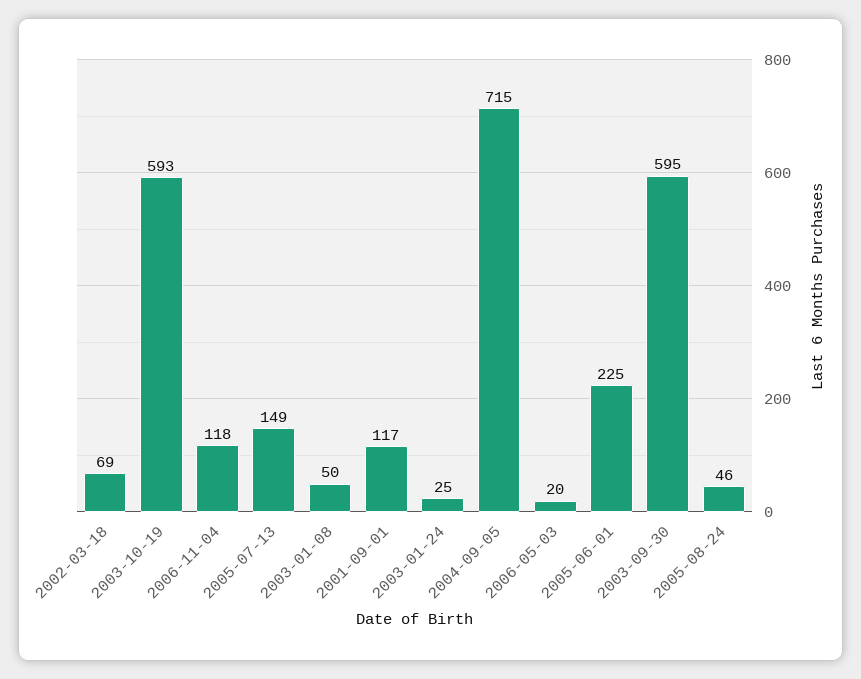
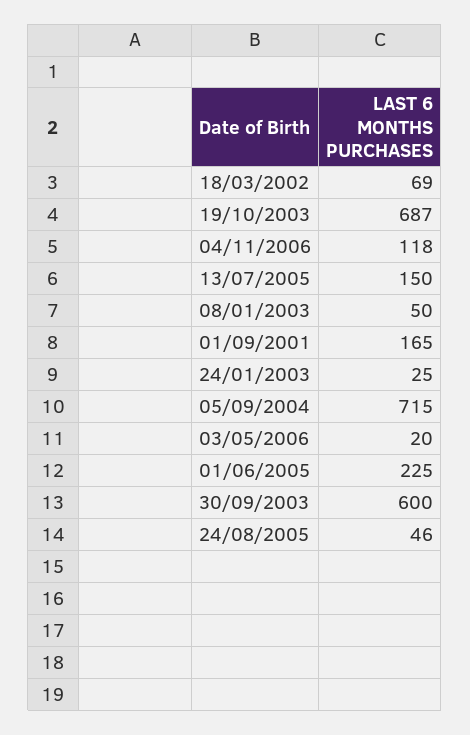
2003-10-19: 593 -> 687
2005-07-13: 149 -> 150
2001-09-01: 117 -> 165
2003-09-30: 595 -> 600

